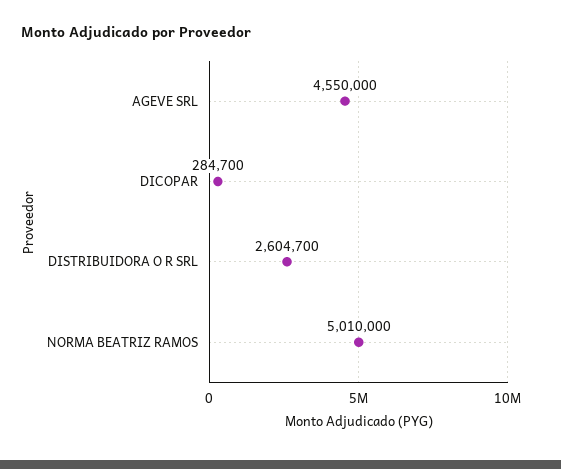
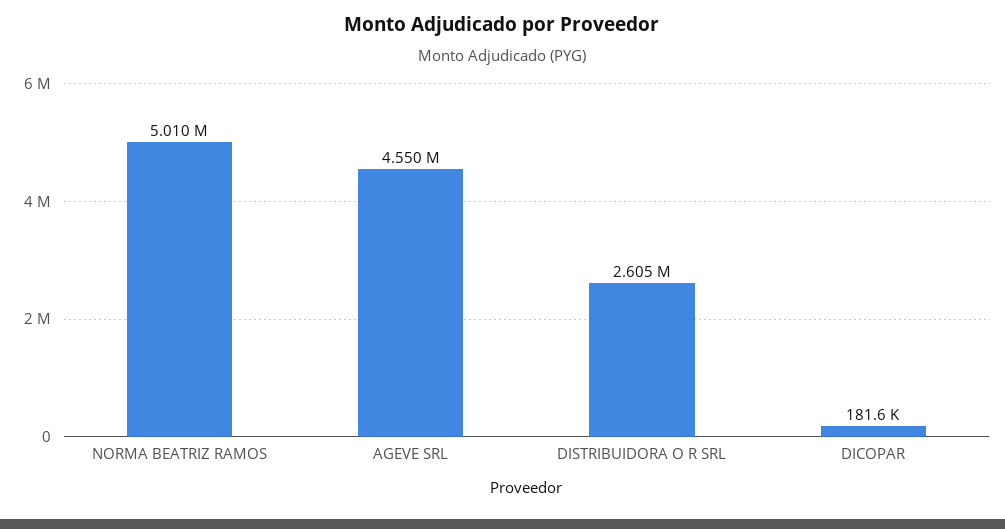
DICOPAR: 284700 -> 181600

